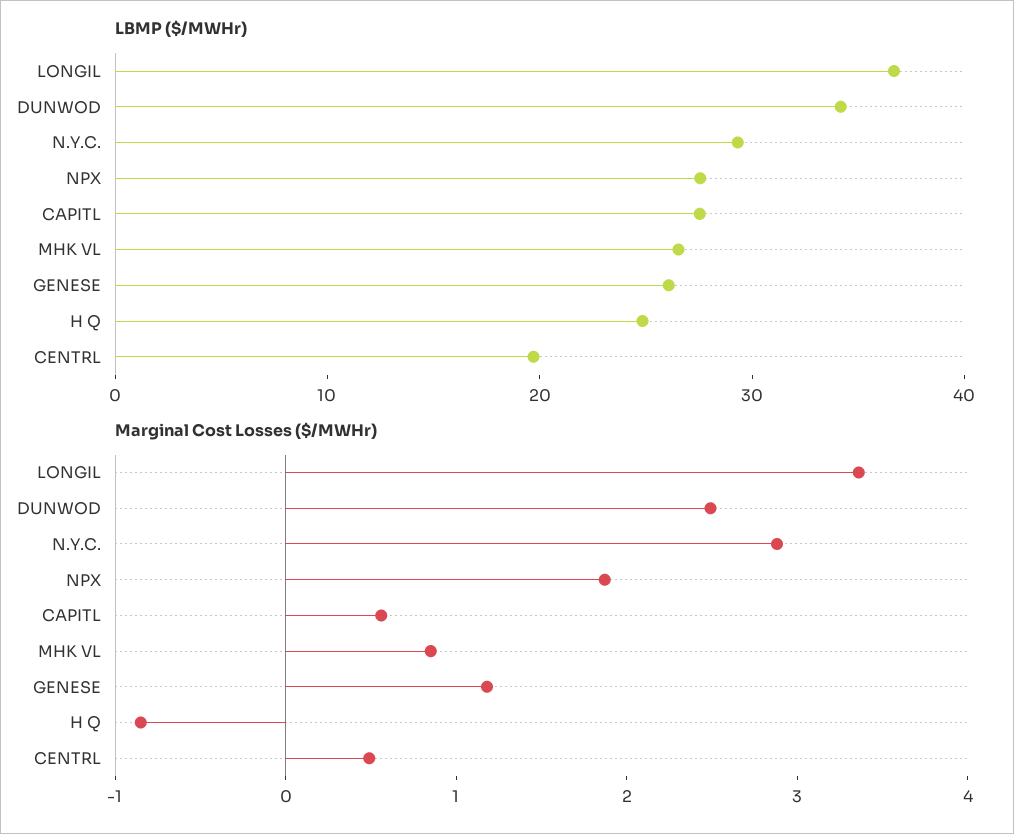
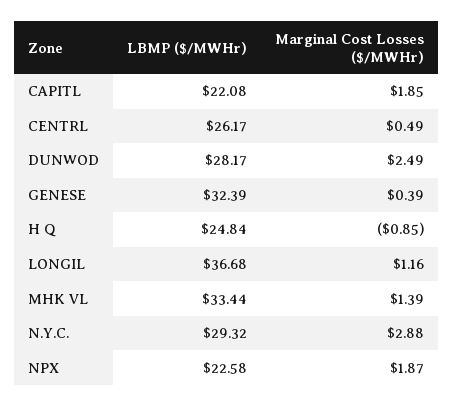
LBMP ($/MWHr), DUNWOD: 34 -> 28.17
LBMP ($/MWHr), NPX: 28 -> 22.58
LBMP ($/MWHr), CAPITL: 28 -> 22.08
LBMP ($/MWHr), MHK VL: 26 -> 33.44
LBMP ($/MWHr), GENESE: 26 -> 32.39
LBMP ($/MWHr), CENTRL: 20 -> 26.17
Marginal Cost Losses ($/MWHr), LONGIL: 3.4 -> 1.16
Marginal Cost Losses ($/MWHr), CAPITL: 0.6 -> 1.85
Marginal Cost Losses ($/MWHr), MHK VL: 0.8 -> 1.39
Marginal Cost Losses ($/MWHr), GENESE: 1.2 -> 0.39

